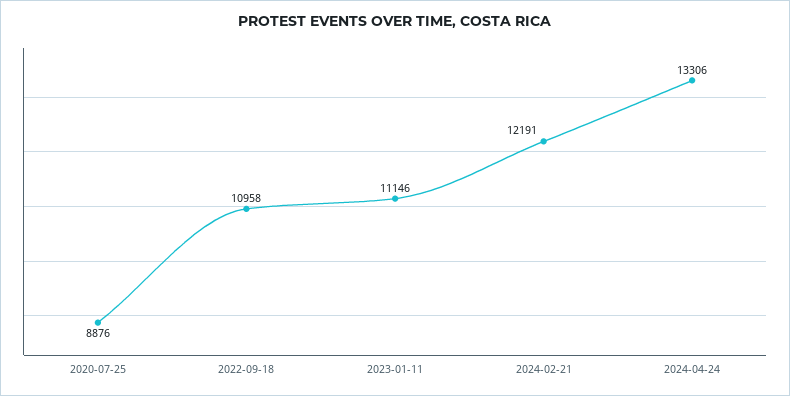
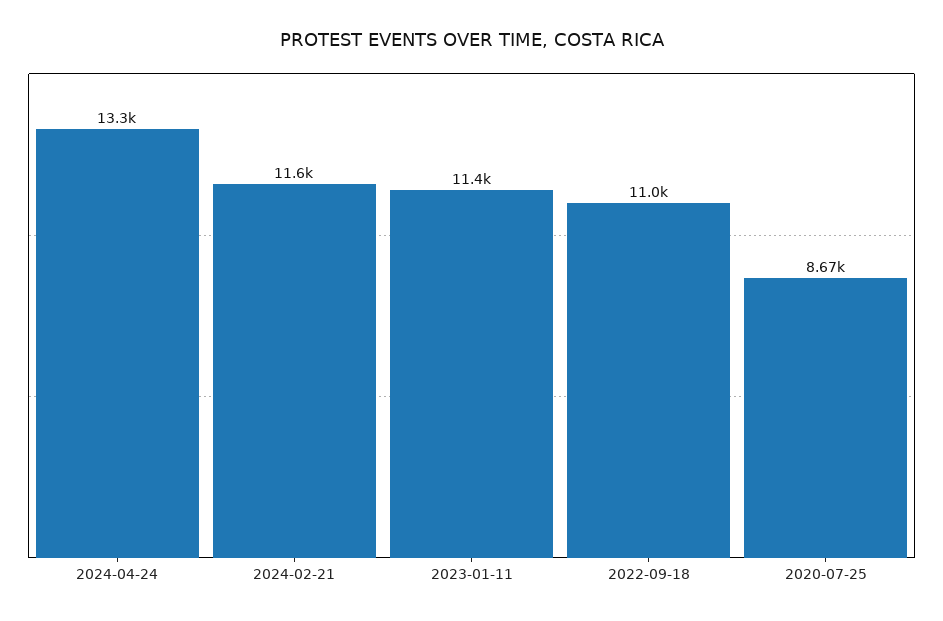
2020-07-25: 8876 -> 8670
2023-01-11: 11146 -> 11400
2024-02-21: 12191 -> 11600

